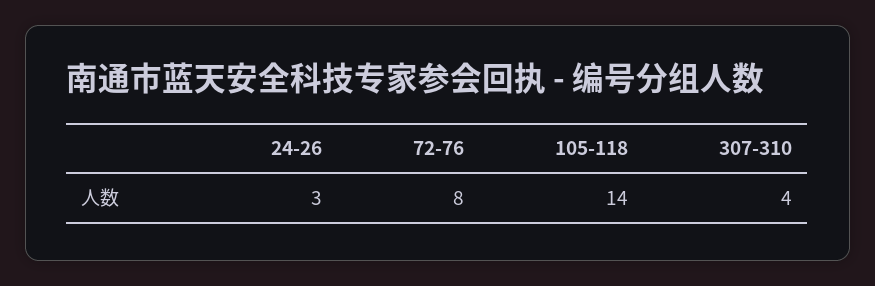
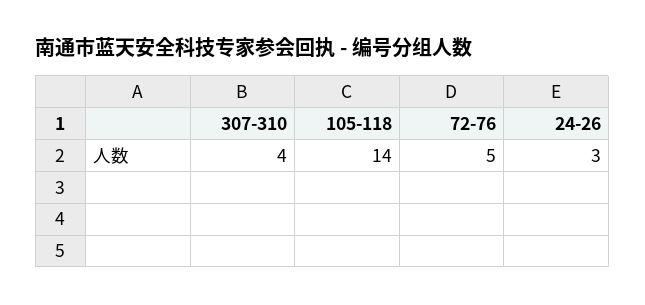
72-76: 8 -> 5

